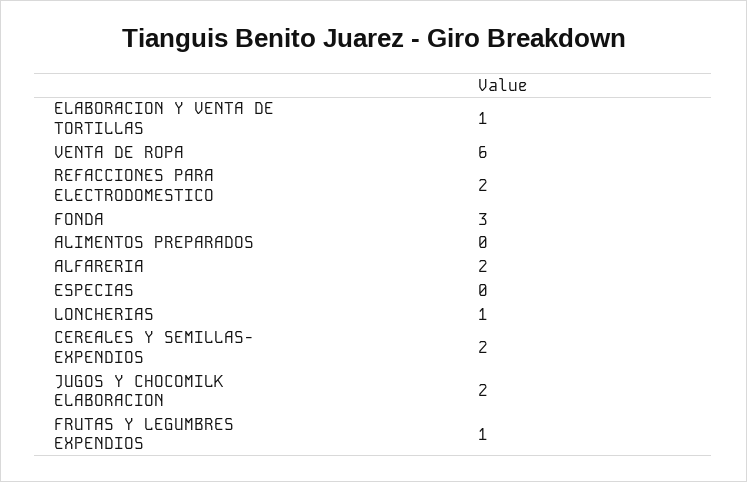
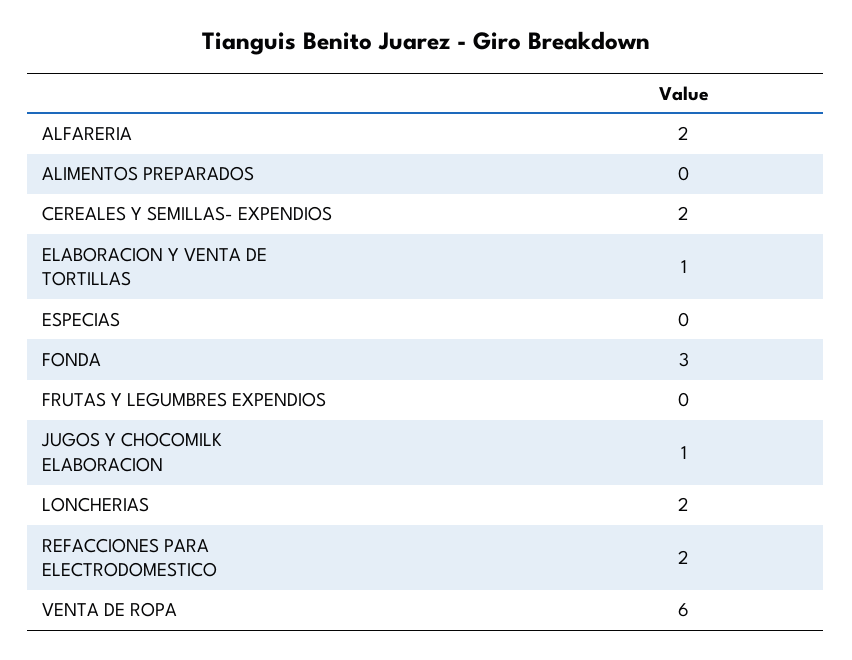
LONCHERIAS: 1 -> 2
JUGOS Y CHOCOMILK ELABORACION: 2 -> 1
FRUTAS Y LEGUMBRES EXPENDIOS: 1 -> 0

